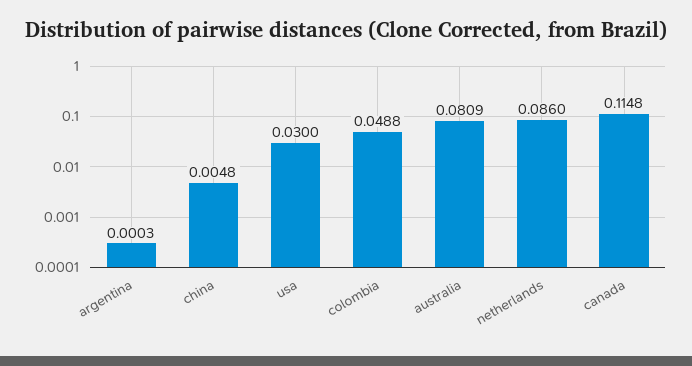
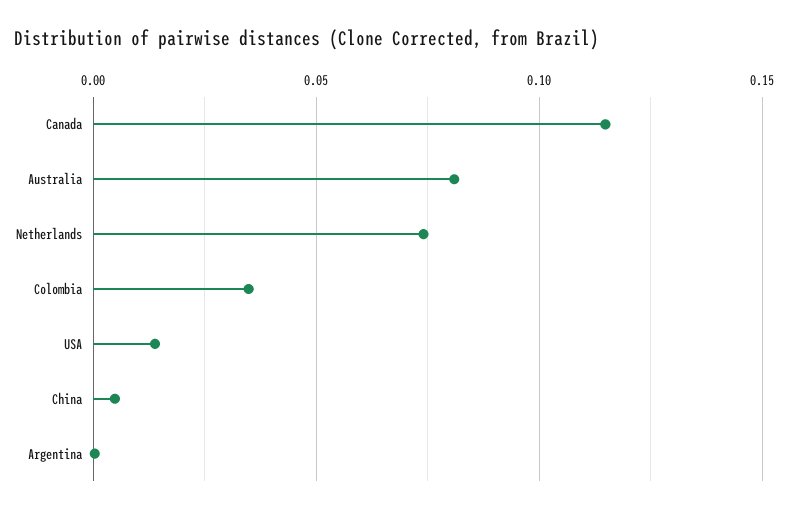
usa: 0.03 -> 0.015
colombia: 0.0488 -> 0.035
netherlands: 0.086 -> 0.075

